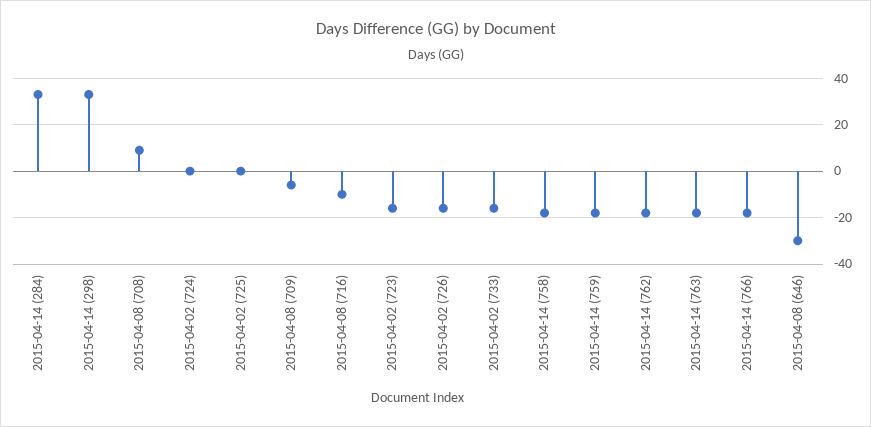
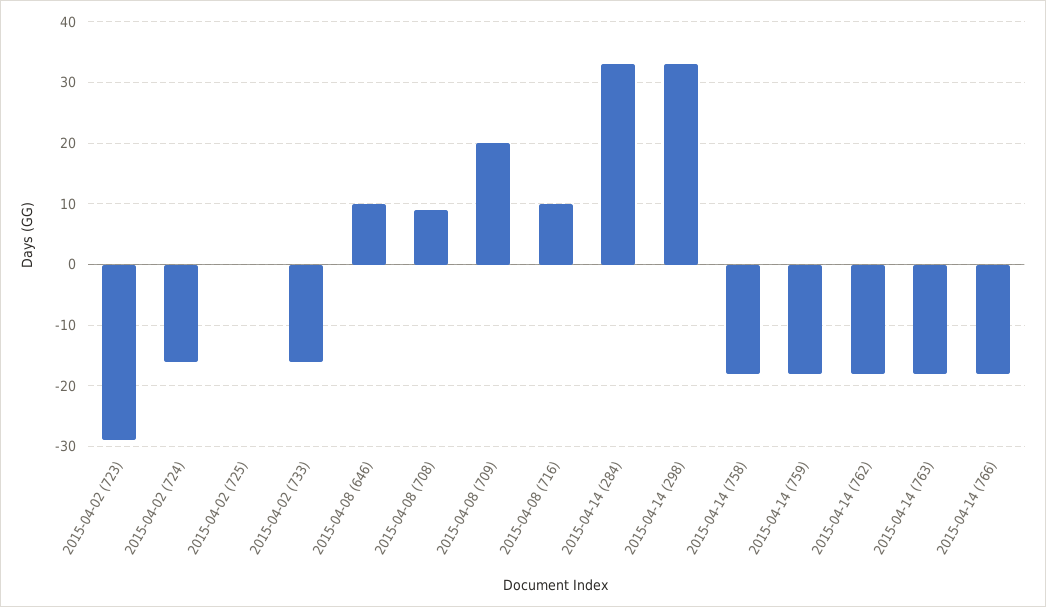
2015-04-02 (724): 0 -> -16
2015-04-08 (709): -5 -> 20
2015-04-08 (716): -10 -> 10
2015-04-02 (723): -15 -> -29
2015-04-02 (726): -15 -> none
2015-04-08 (646): -30 -> 10

